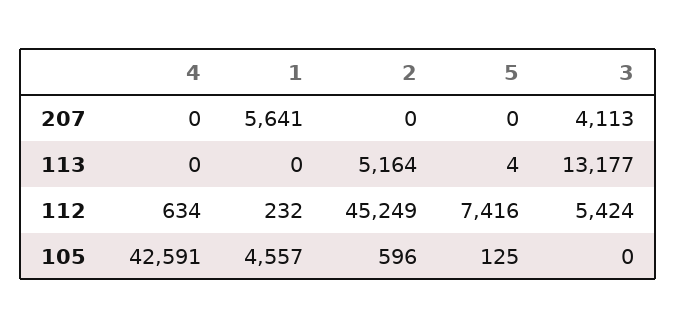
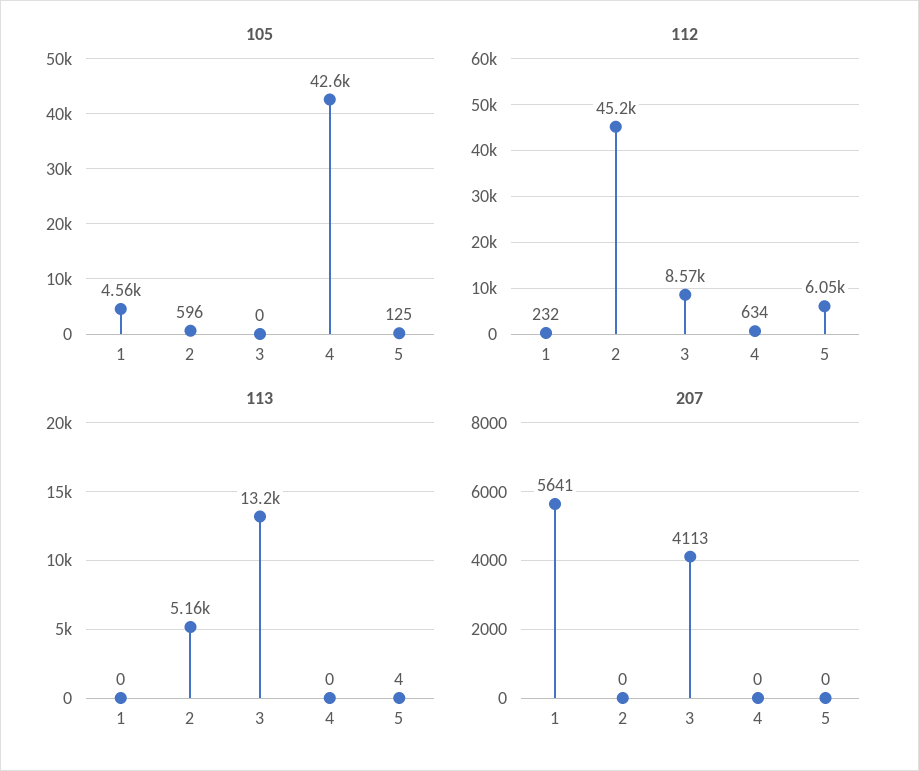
112, 5: 7416 -> 6050
112, 3: 5424 -> 8570

